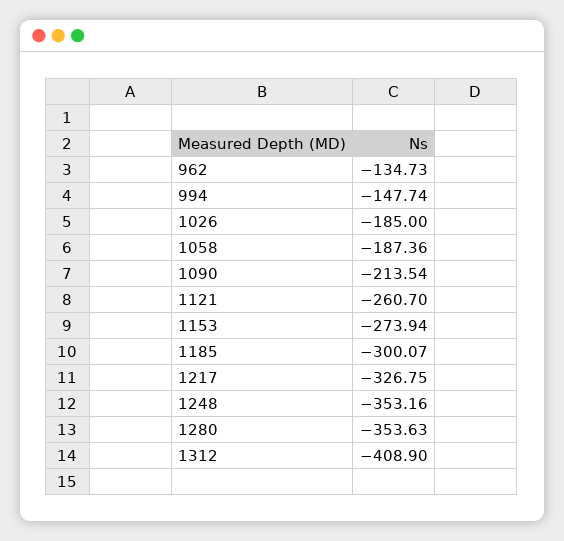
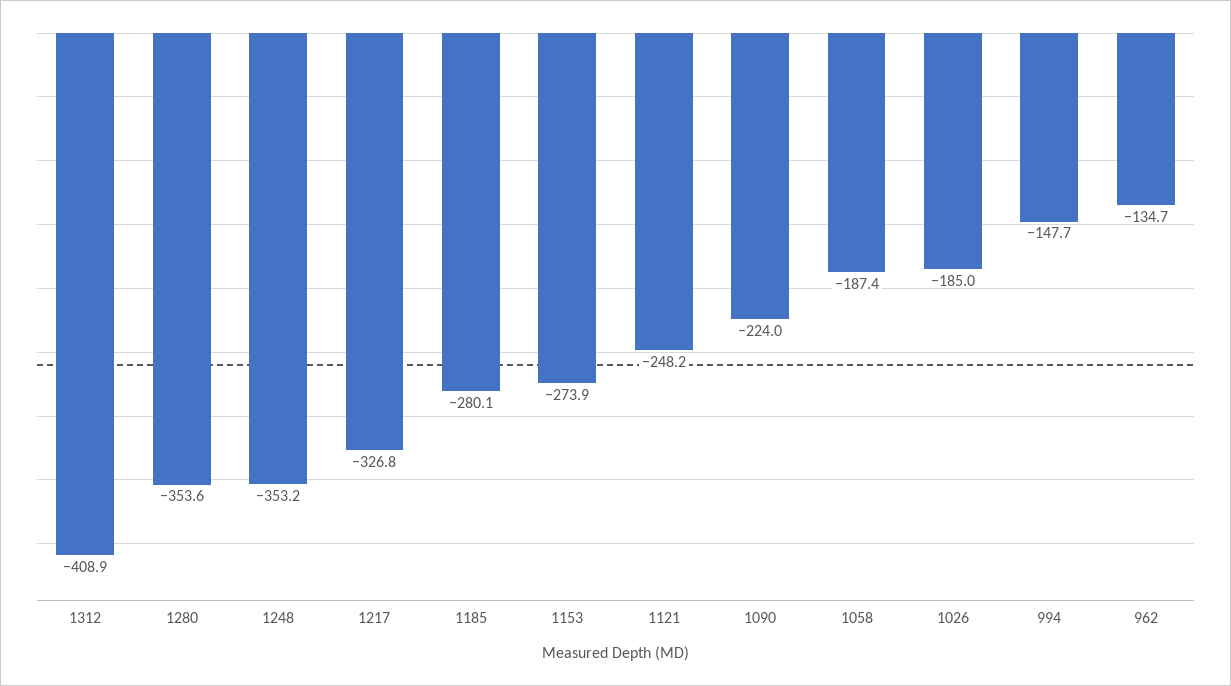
1090: -213.54 -> -224
1121: -260.7 -> -248.2
1185: -300.07 -> -280.1

